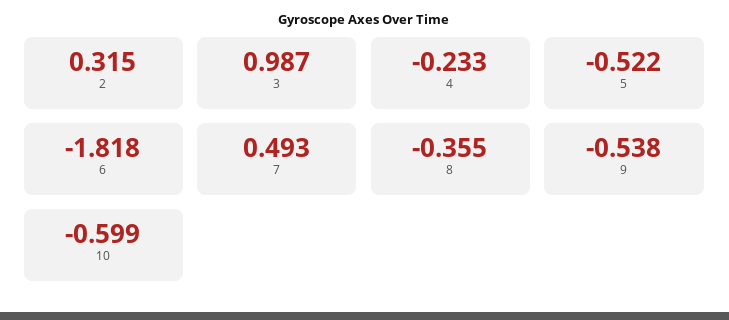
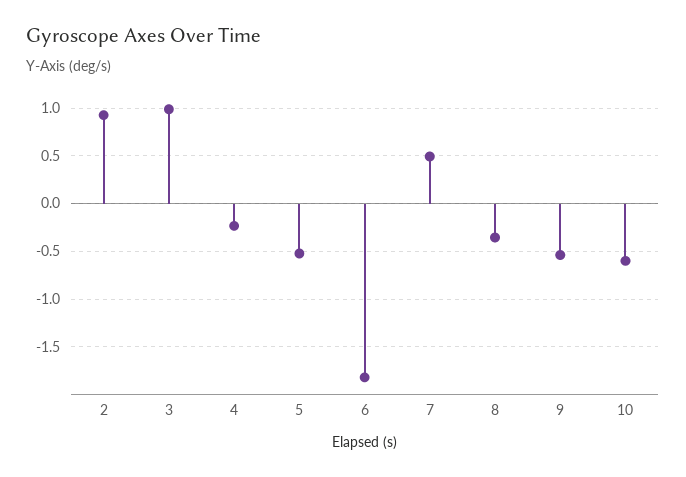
2: 0.315 -> 0.9

